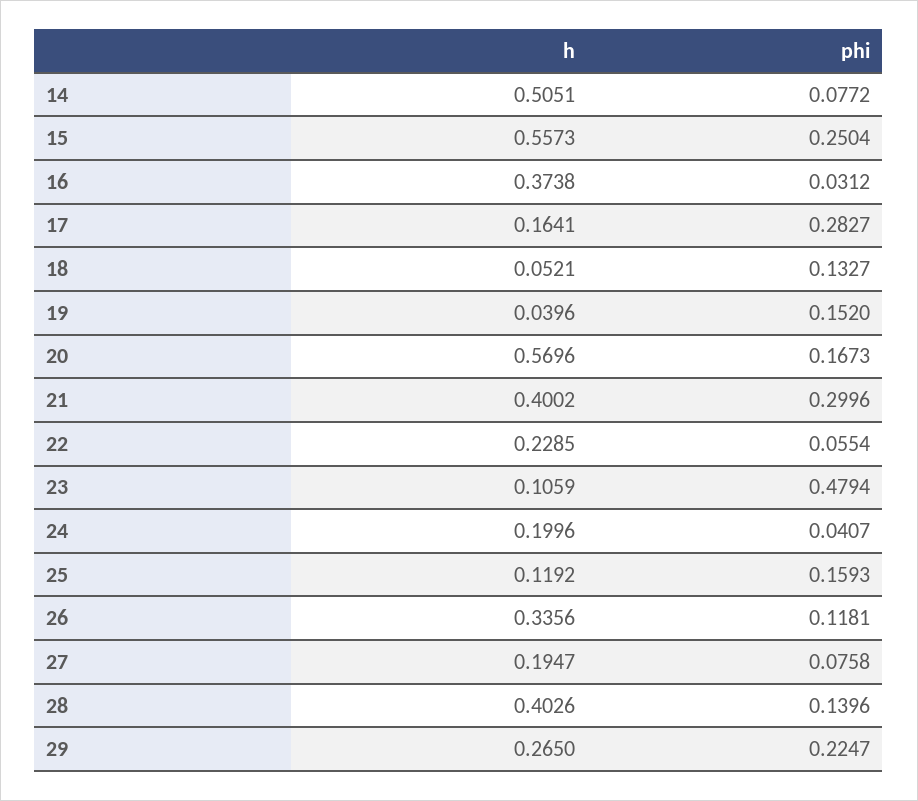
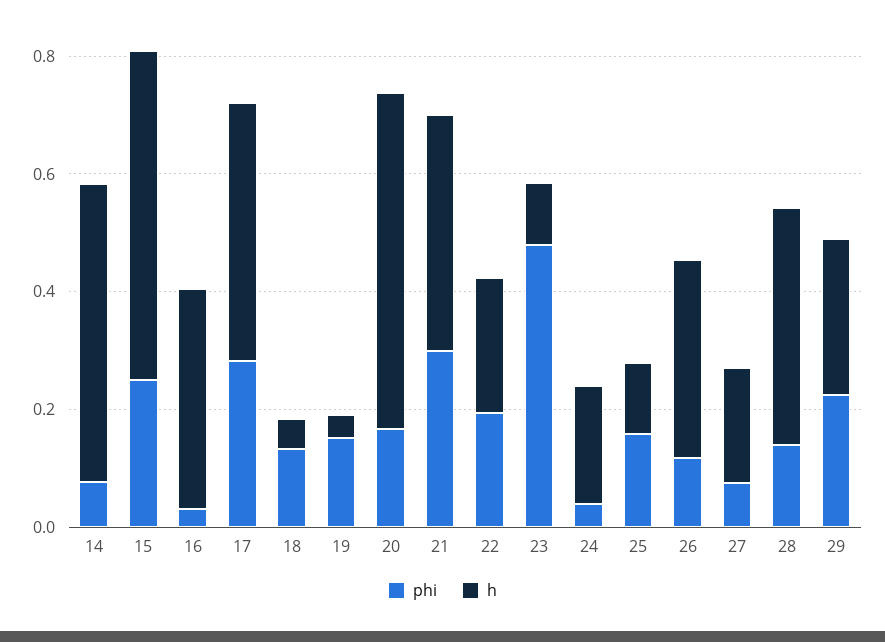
h, 17: 0.1641 -> 0.45
phi, 22: 0.0554 -> 0.2

